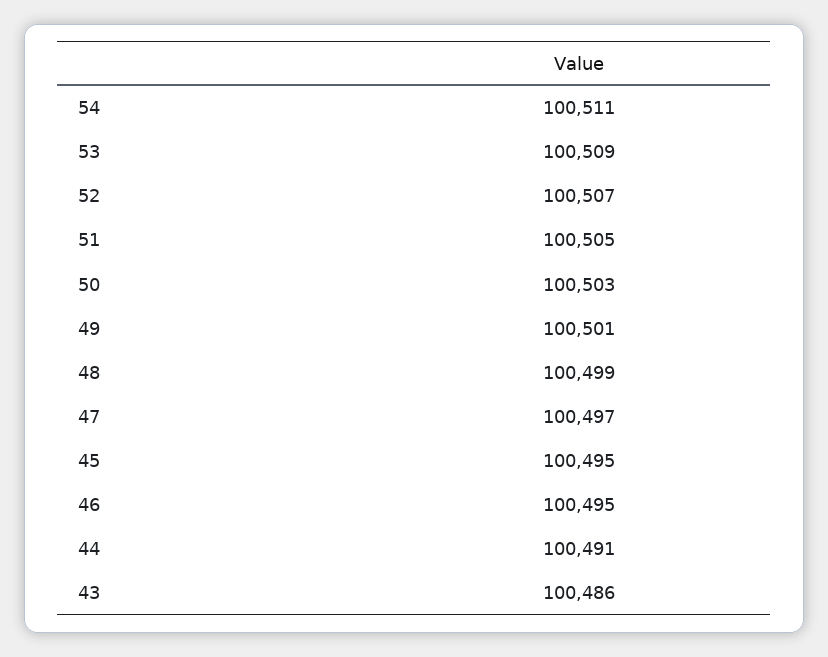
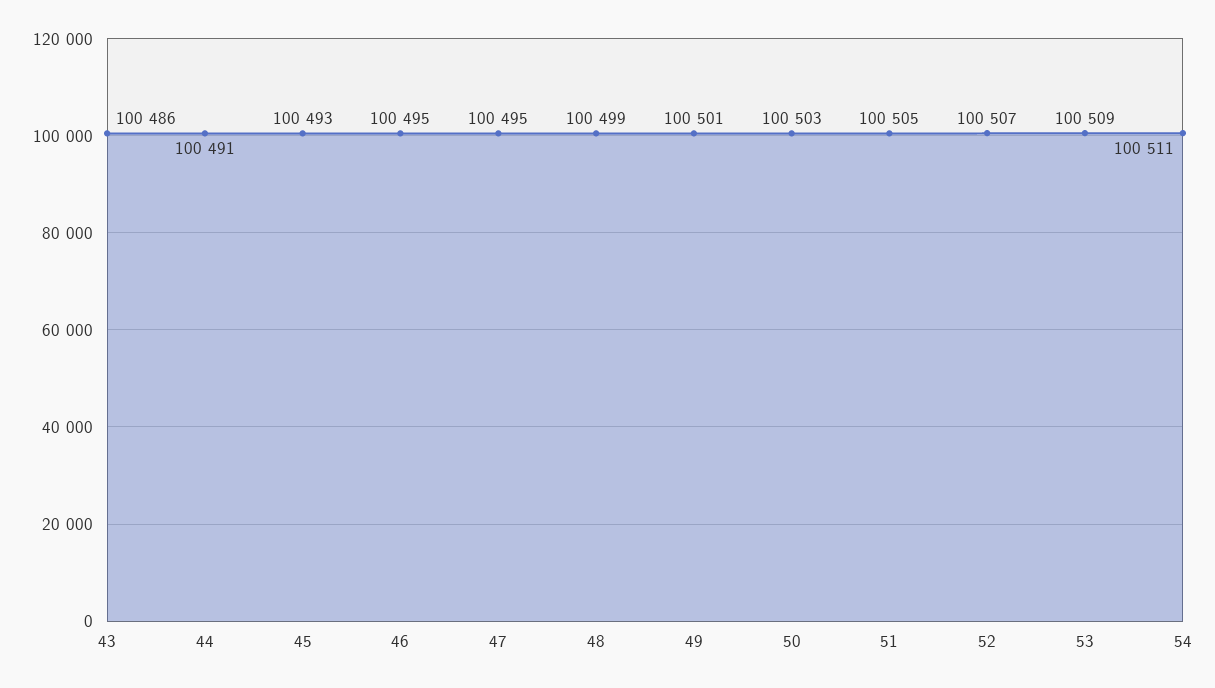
47: 100497 -> 100495
45: 100495 -> 100493

